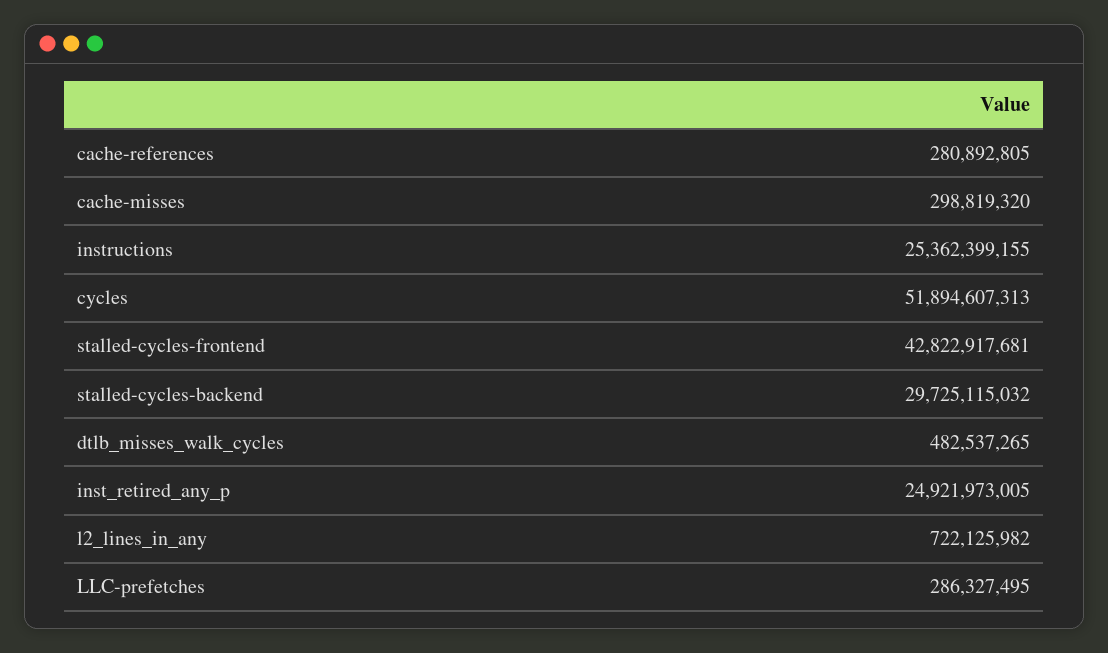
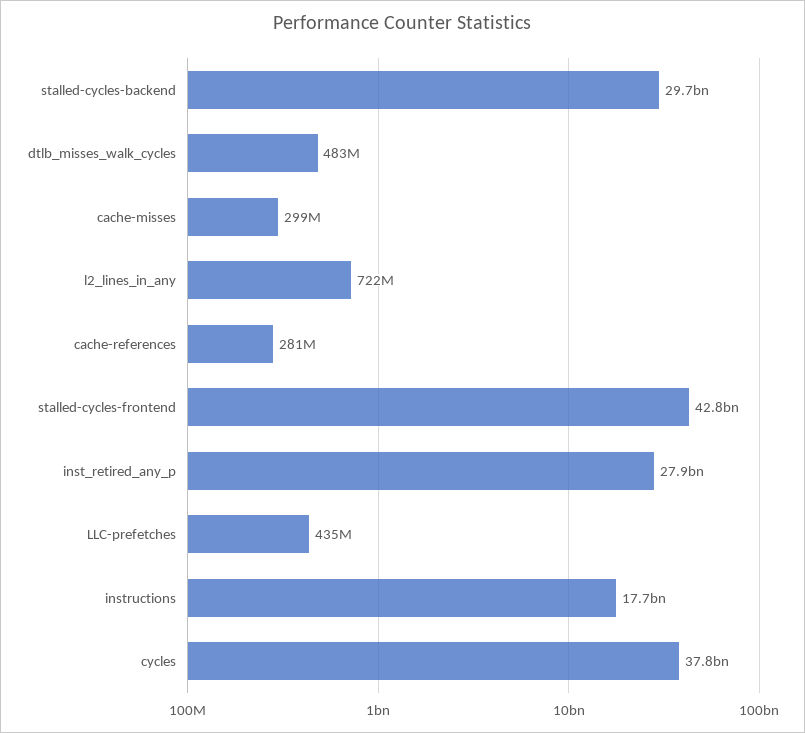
instructions: 25362399155 -> 17700000000
cycles: 51894607313 -> 37800000000
inst_retired_any_p: 24921973005 -> 27900000000
LLC-prefetches: 286327495 -> 435000000

